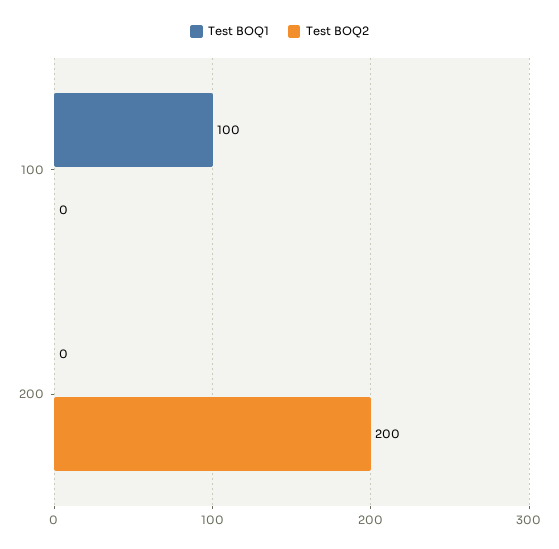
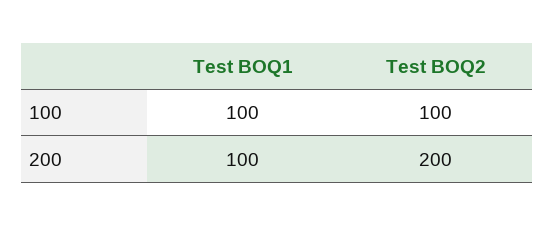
Test BOQ2, 100: 0 -> 100
Test BOQ1, 200: 0 -> 100

